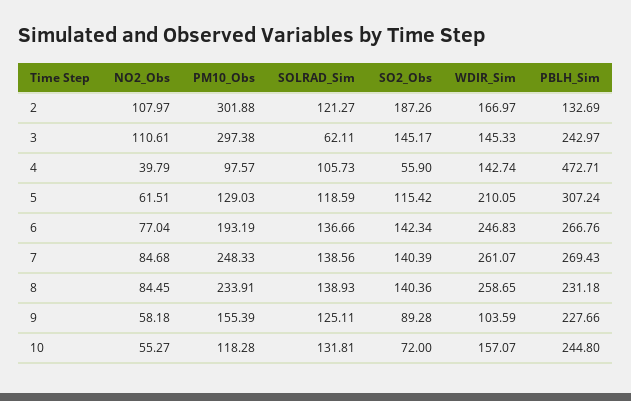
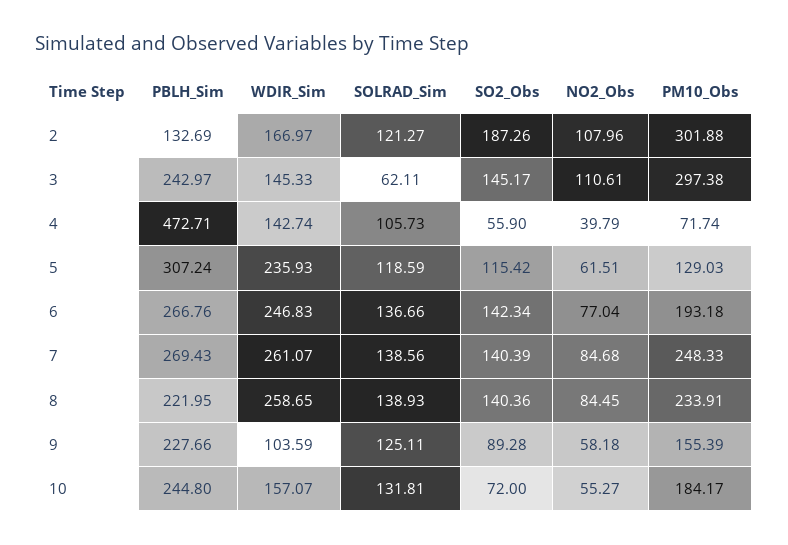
NO2_Obs, 2: 107.97 -> 107.96
PM10_Obs, 4: 97.57 -> 71.74
WDIR_Sim, 5: 210.05 -> 235.93
PM10_Obs, 6: 193.19 -> 193.18
PBLH_Sim, 8: 231.18 -> 221.95
PM10_Obs, 10: 118.28 -> 184.17

